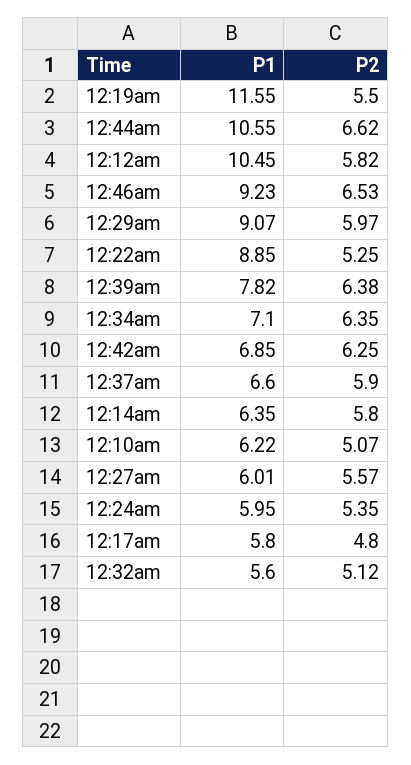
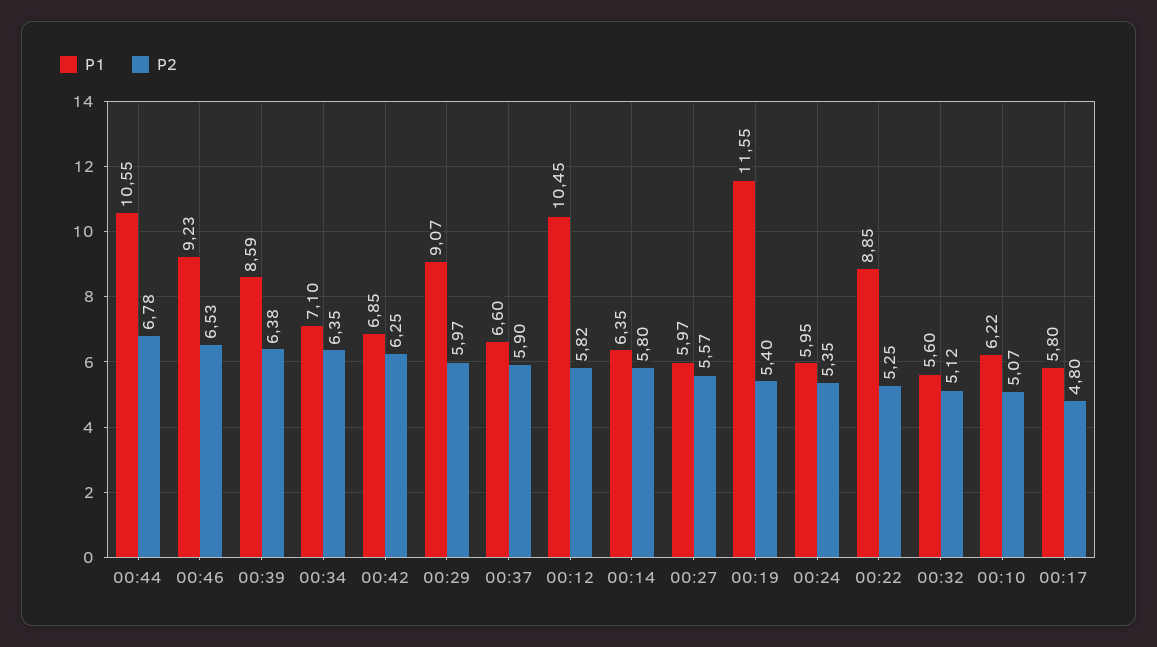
P2, 12:19am: 5.5 -> 5.4
P2, 12:44am: 6.62 -> 6.78
P1, 12:39am: 7.82 -> 8.59
P1, 12:27am: 6.01 -> 5.97

